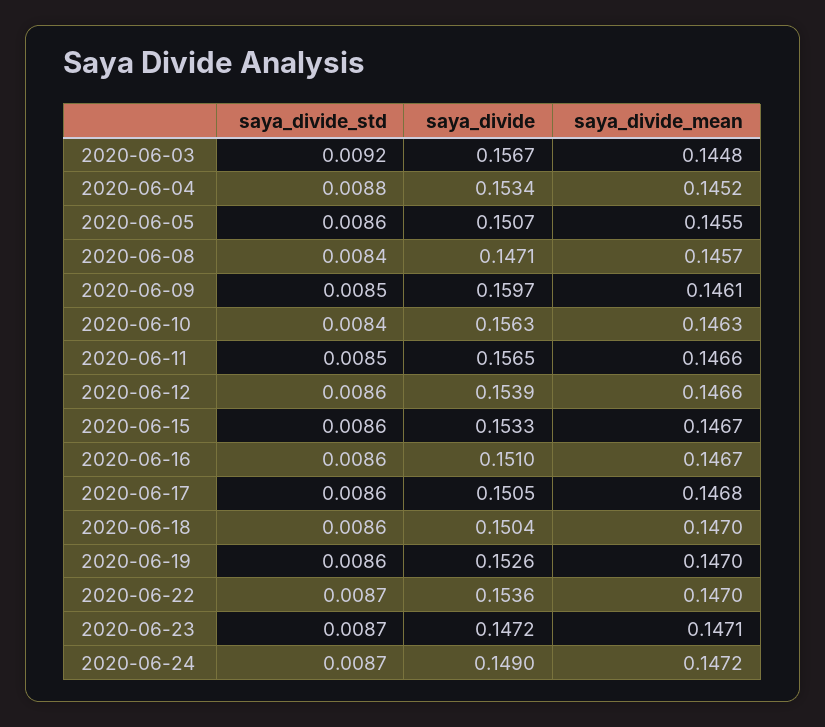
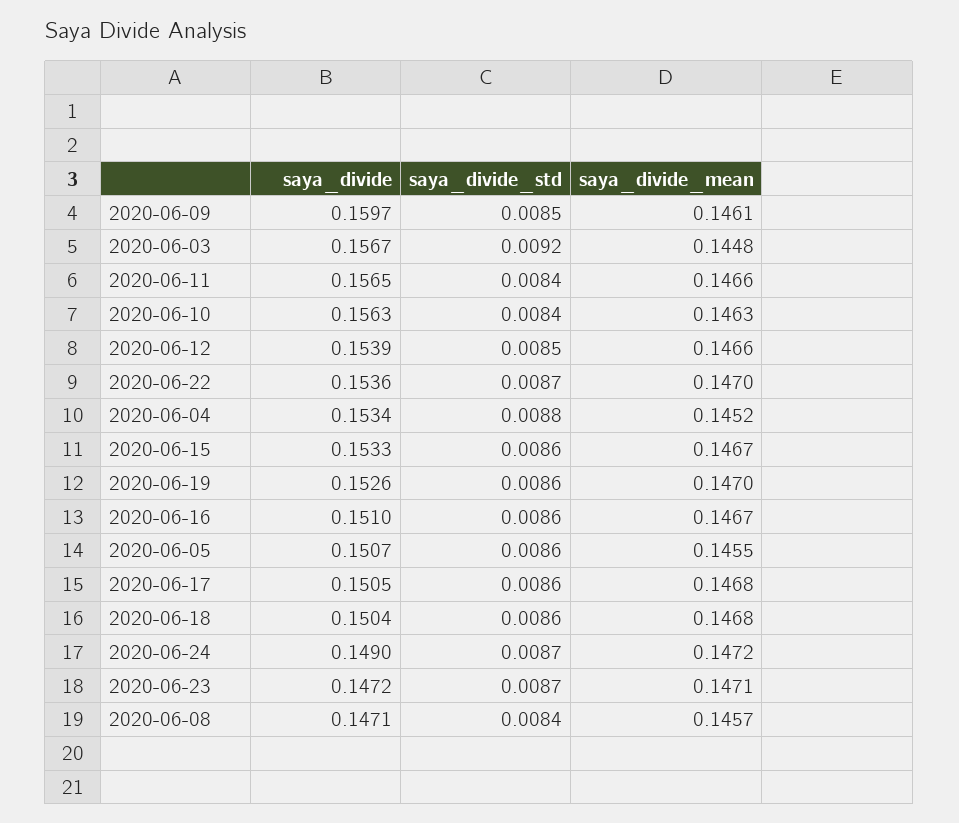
saya_divide_std, 2020-06-11: 0.0085 -> 0.0084
saya_divide_std, 2020-06-12: 0.0086 -> 0.0085
saya_divide_mean, 2020-06-18: 0.147 -> 0.1468

